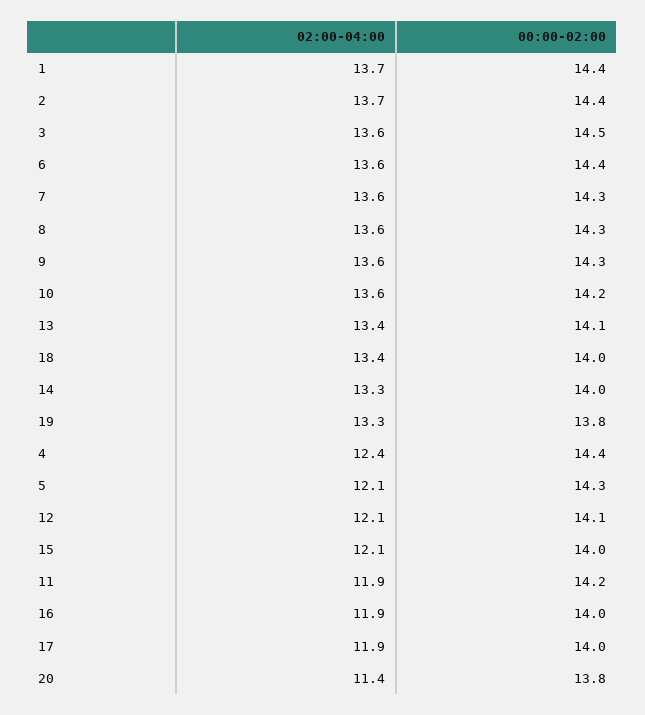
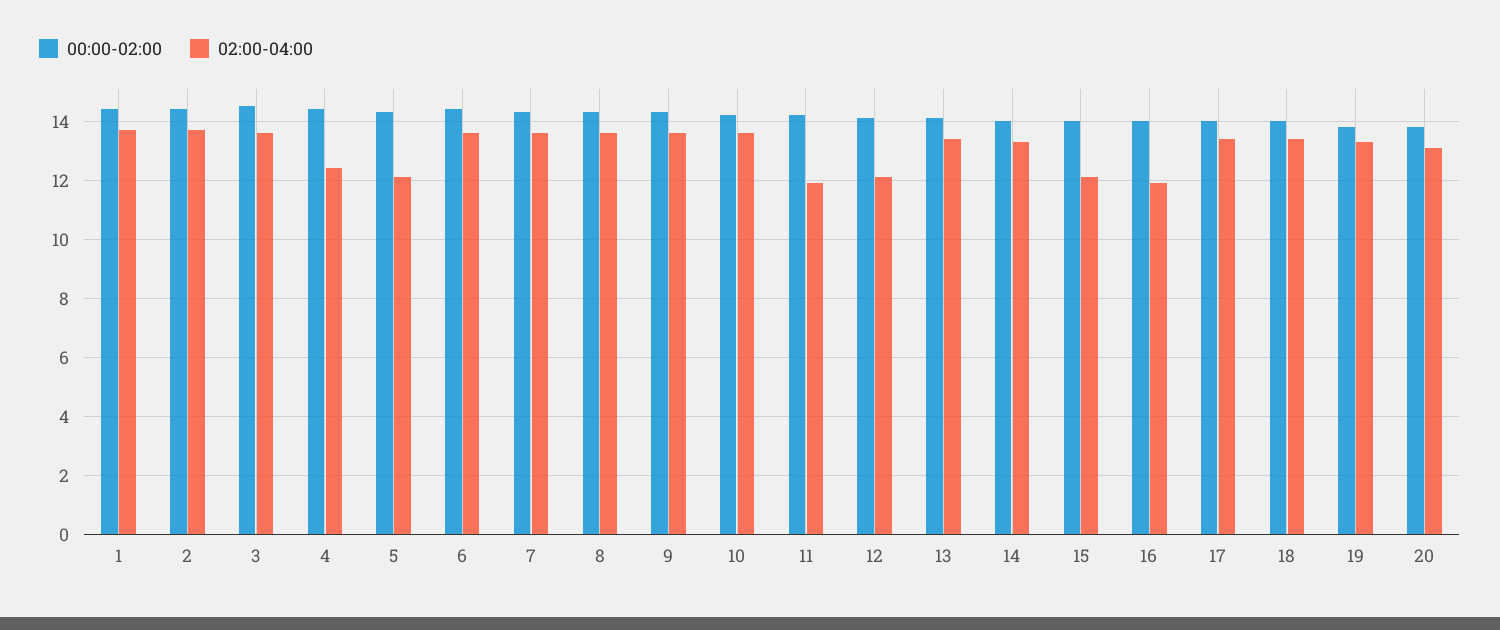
02:00-04:00, 17: 11.9 -> 13.5
02:00-04:00, 20: 11.4 -> 13

